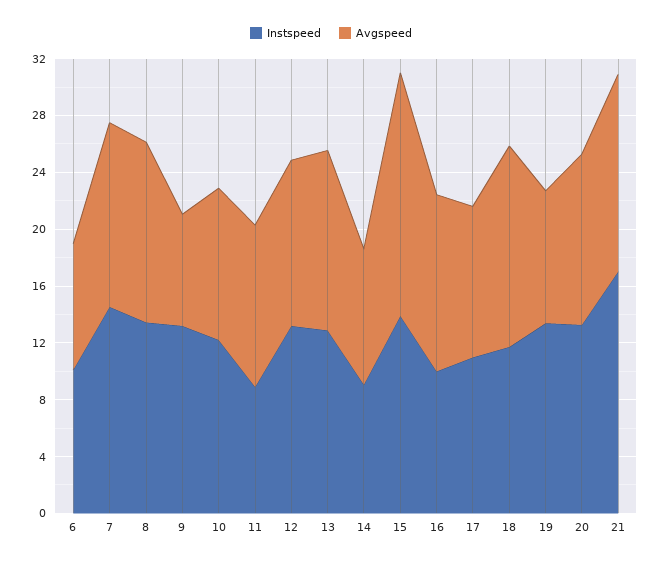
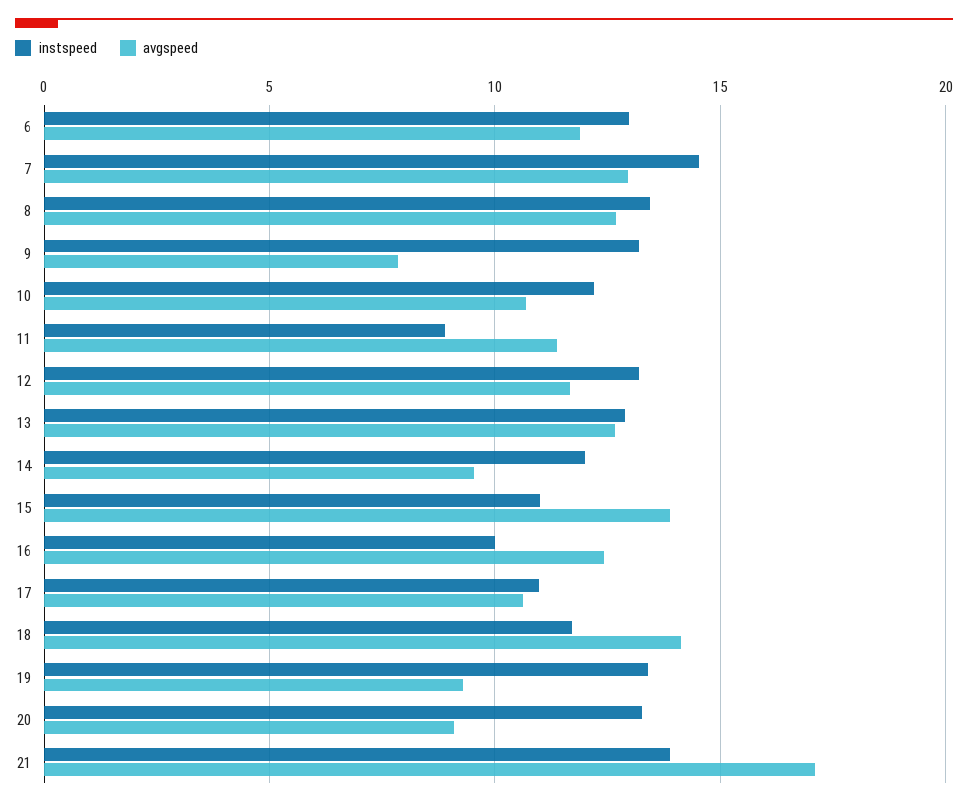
Instspeed, 6: 10 -> 13
Avgspeed, 6: 9 -> 12
Instspeed, 14: 9 -> 12
Instspeed, 15: 14 -> 11
Avgspeed, 15: 17 -> 14
Avgspeed, 20: 12 -> 9
Instspeed, 21: 17 -> 14
Avgspeed, 21: 14 -> 17

